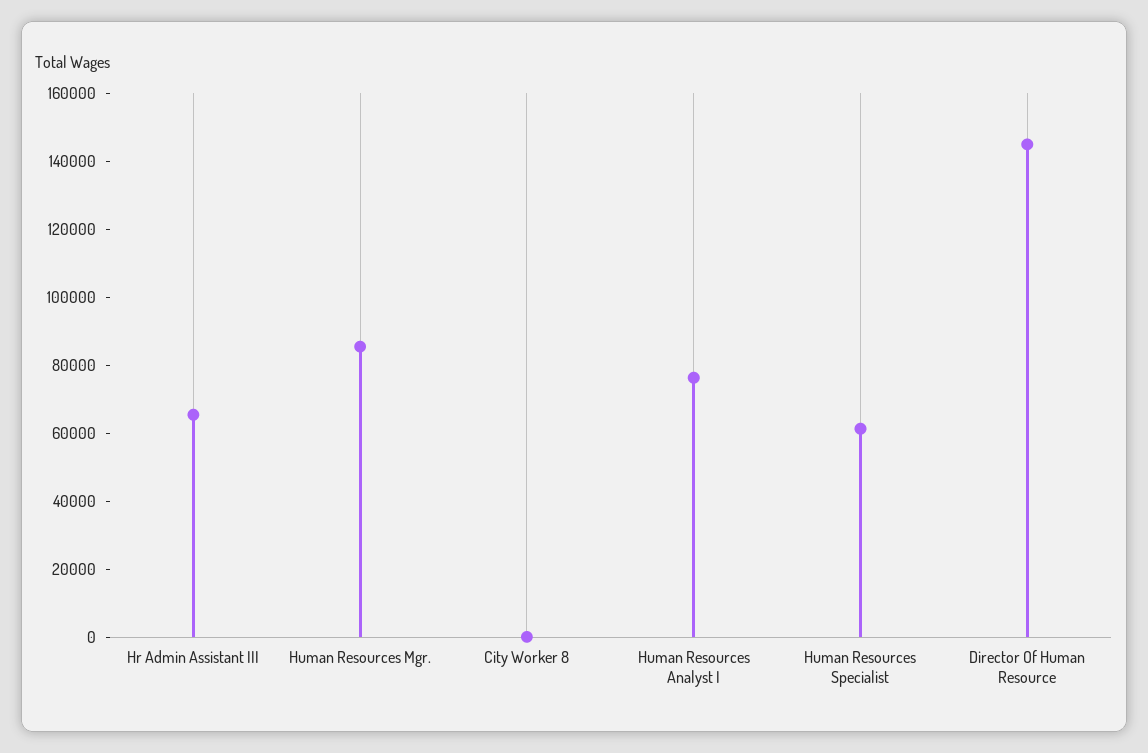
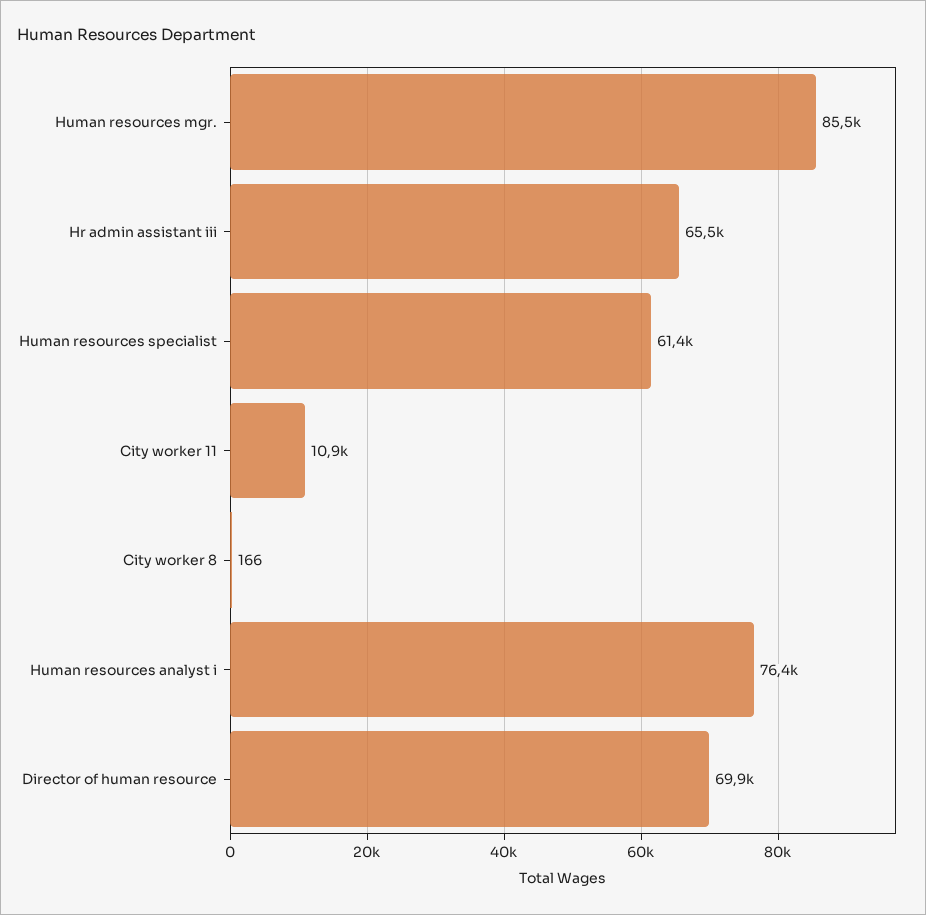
Director Of Human Resource: 145000 -> 69900
City worker 11: none -> 10900

